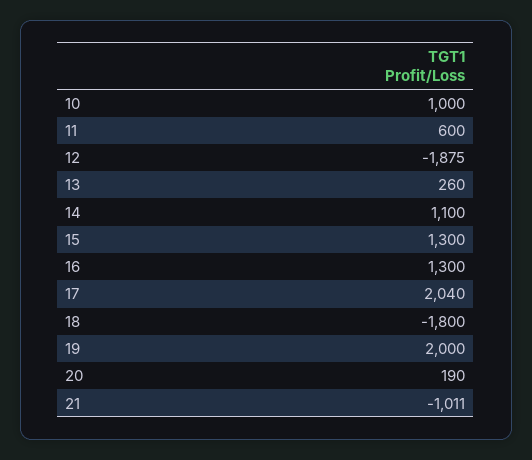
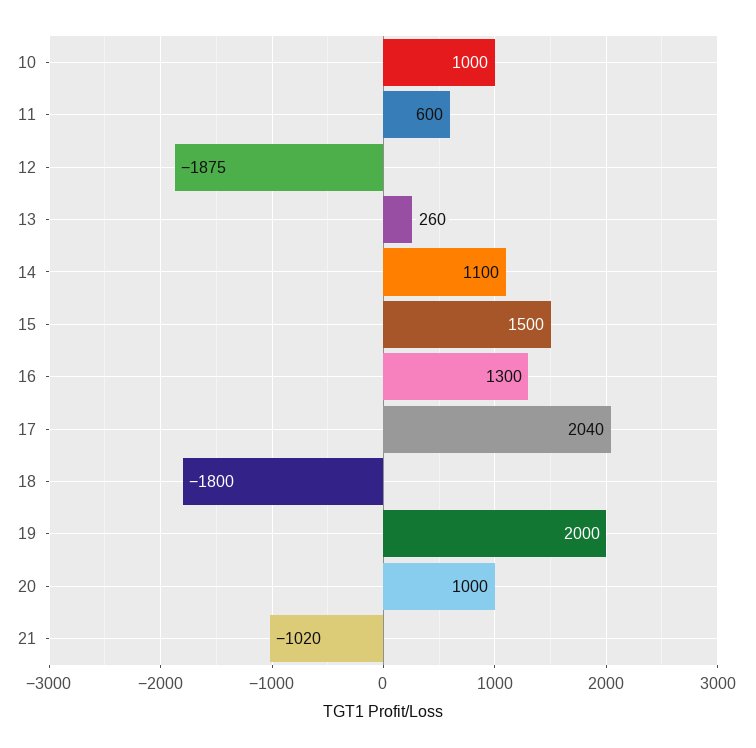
15: 1300 -> 1500
20: 190 -> 1000
21: -1011 -> -1020

